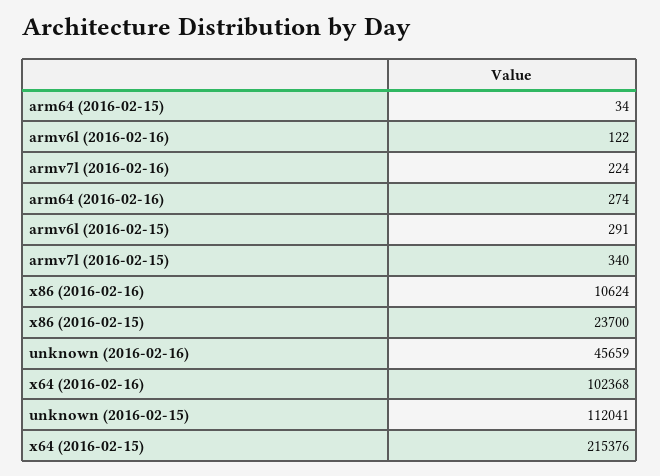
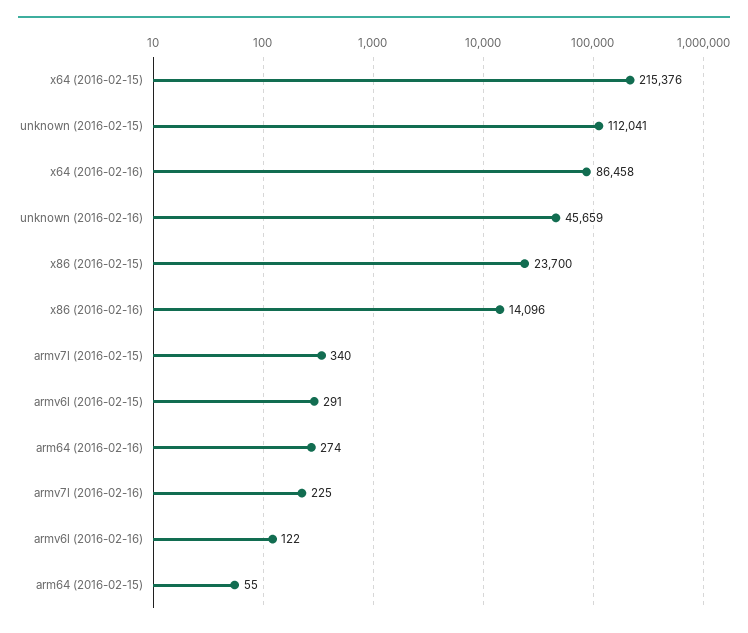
arm64 (2016-02-15): 34 -> 55
armv7l (2016-02-16): 224 -> 225
x86 (2016-02-16): 10624 -> 14096
x64 (2016-02-16): 102368 -> 86458

